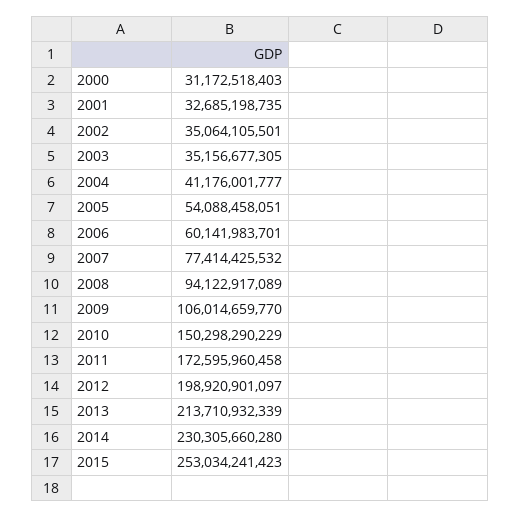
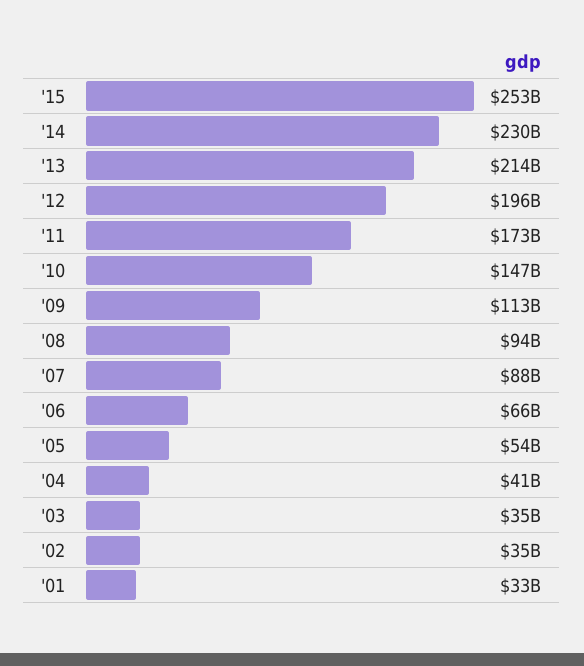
2000: 31172518403 -> none
2006: 60141983701 -> 66000000000
2007: 77414425532 -> 88000000000
2009: 106014659770 -> 113000000000
2010: 150298290229 -> 147000000000
2012: 198920901097 -> 196000000000

